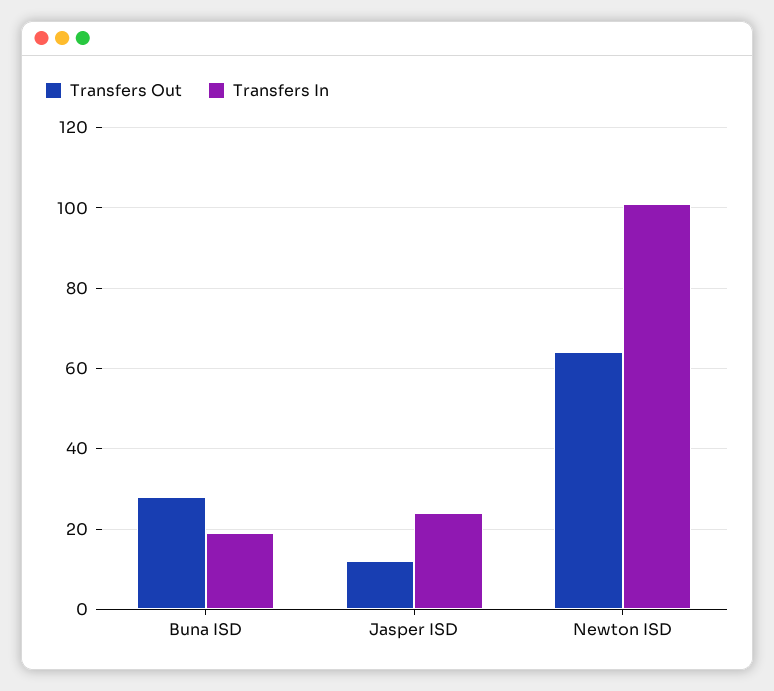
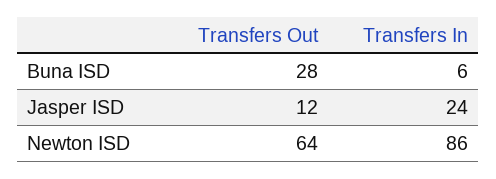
Transfers In, Buna ISD: 20 -> 6
Transfers In, Newton ISD: 100 -> 86

